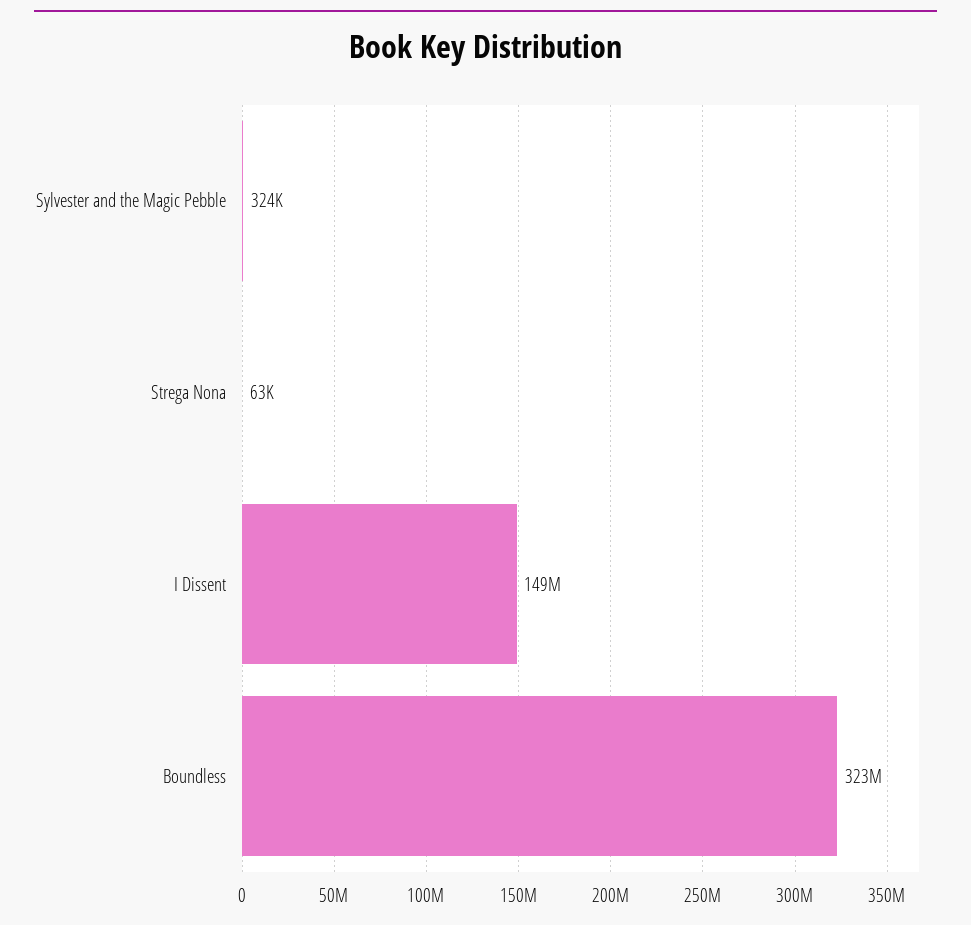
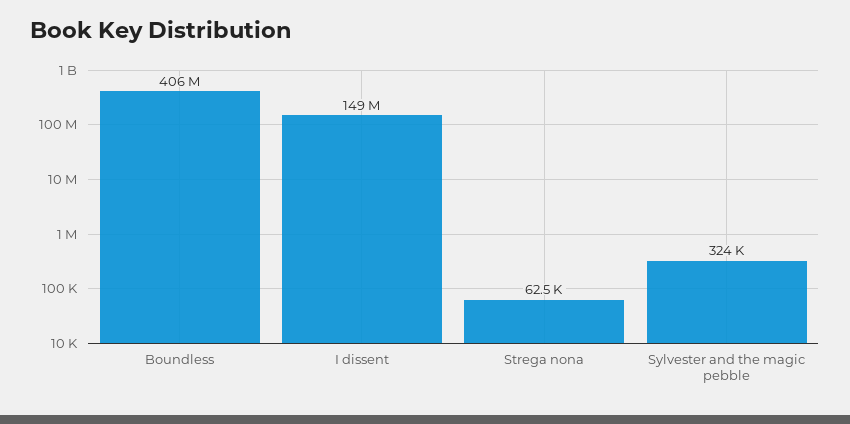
Boundless: 323000000 -> 406000000

